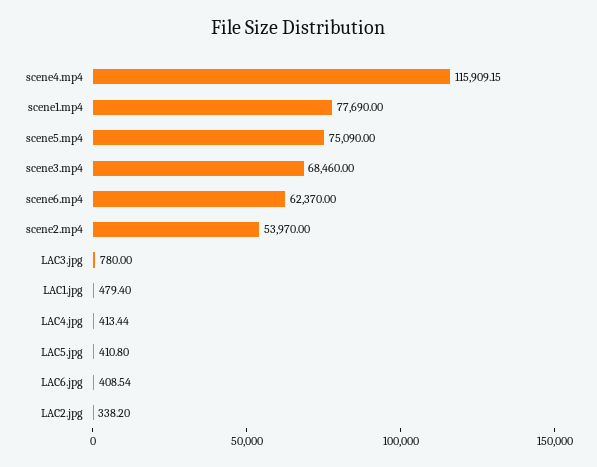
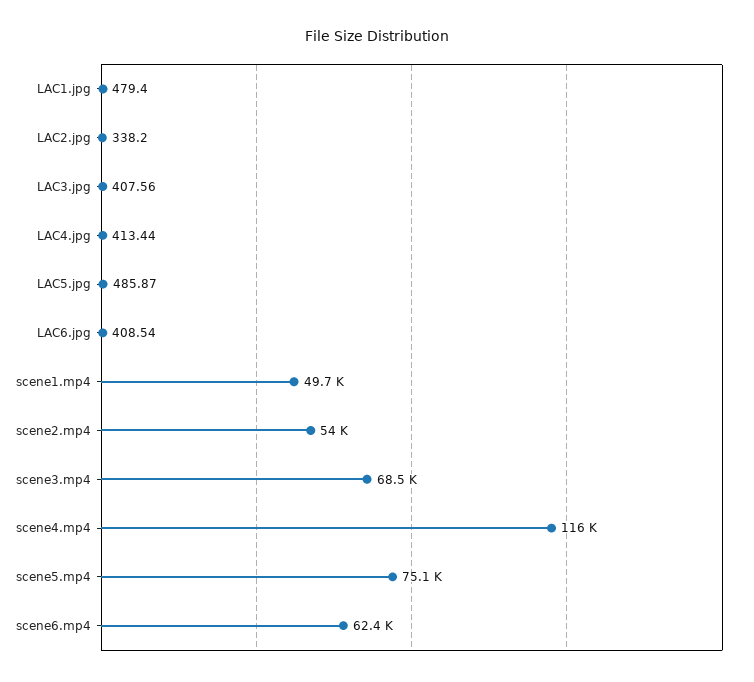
scene1.mp4: 77690 -> 49700
LAC3.jpg: 780 -> 407.56
LAC5.jpg: 410.8 -> 485.87

